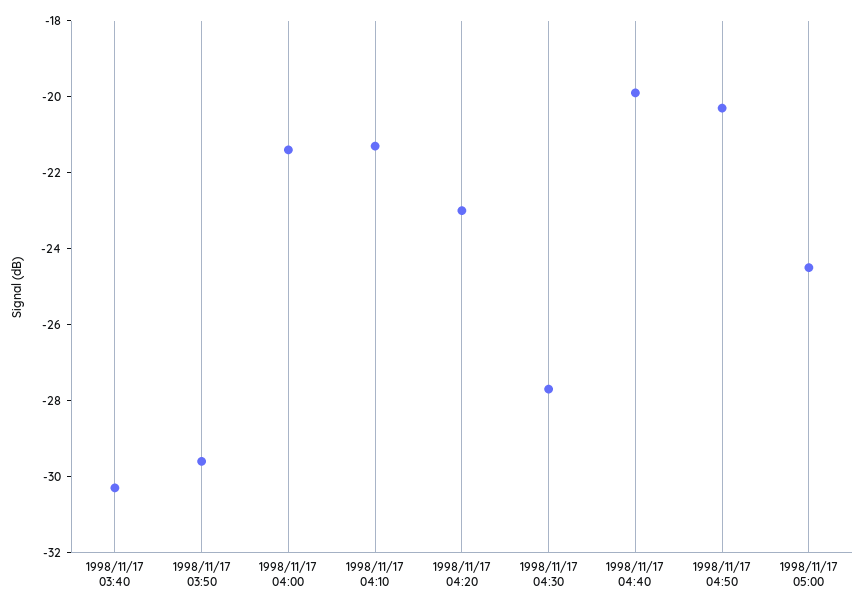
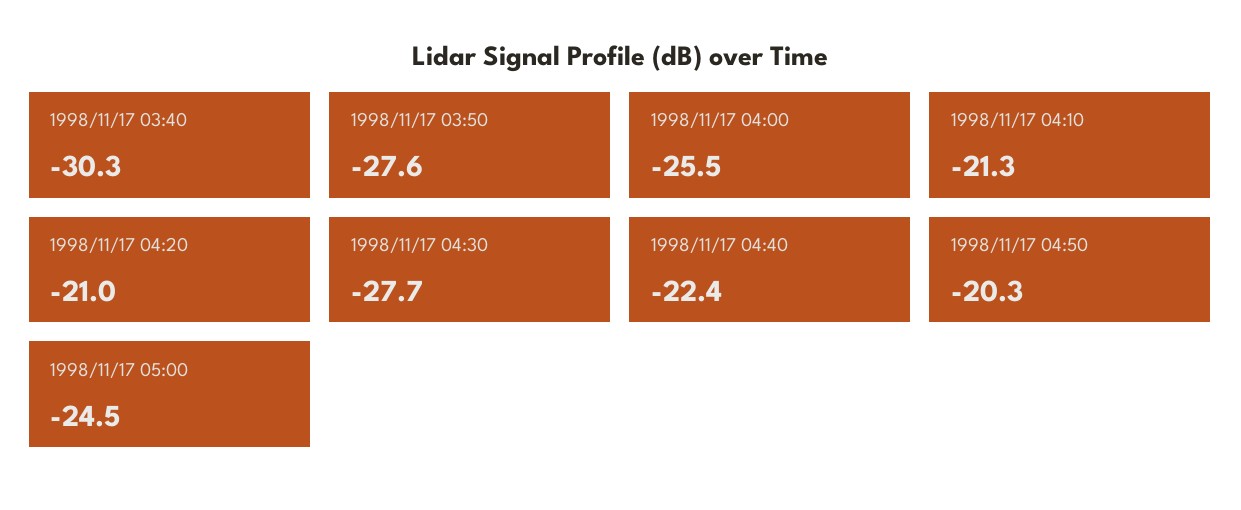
1998/11/17 03:50: -29.5 -> -27.6
1998/11/17 04:00: -21.5 -> -25.5
1998/11/17 04:20: -23 -> -21
1998/11/17 04:40: -20 -> -22.4

